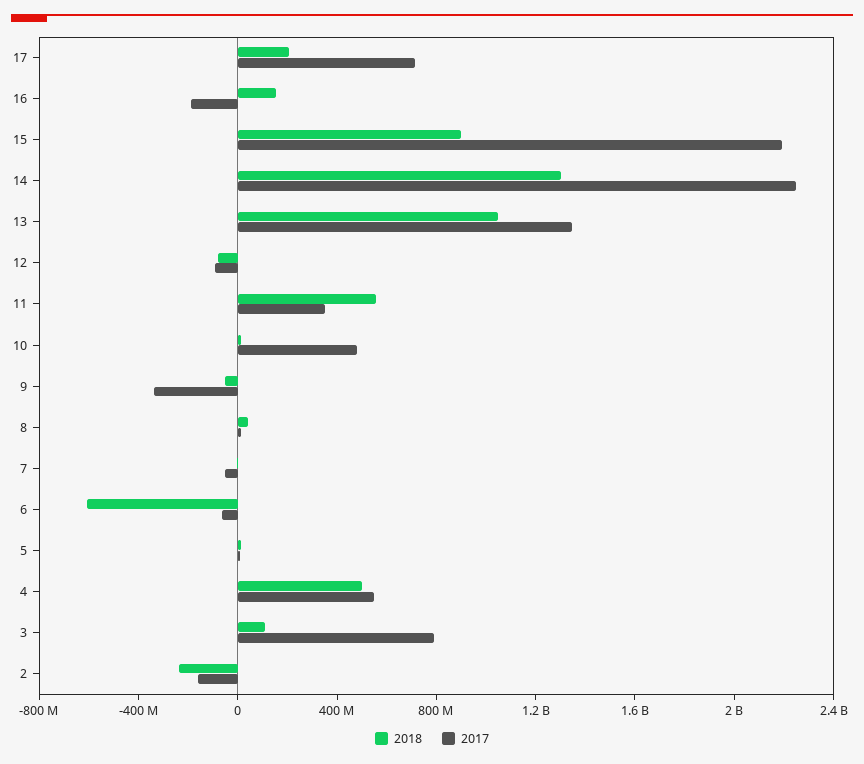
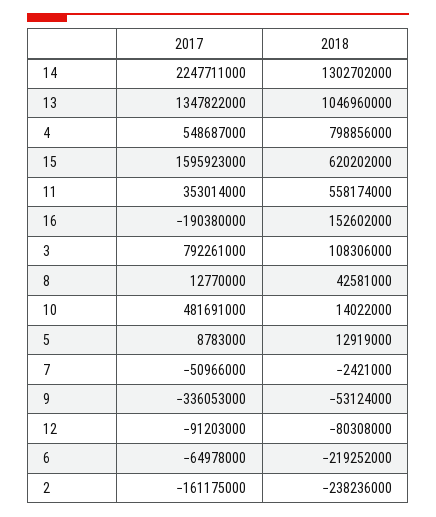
2018, 17: 200000000 -> none
2017, 17: 700000000 -> none
2018, 15: 900000000 -> 620202000
2017, 15: 2200000000 -> 1595923000
2018, 6: -600000000 -> -219252000
2018, 4: 500000000 -> 798856000

